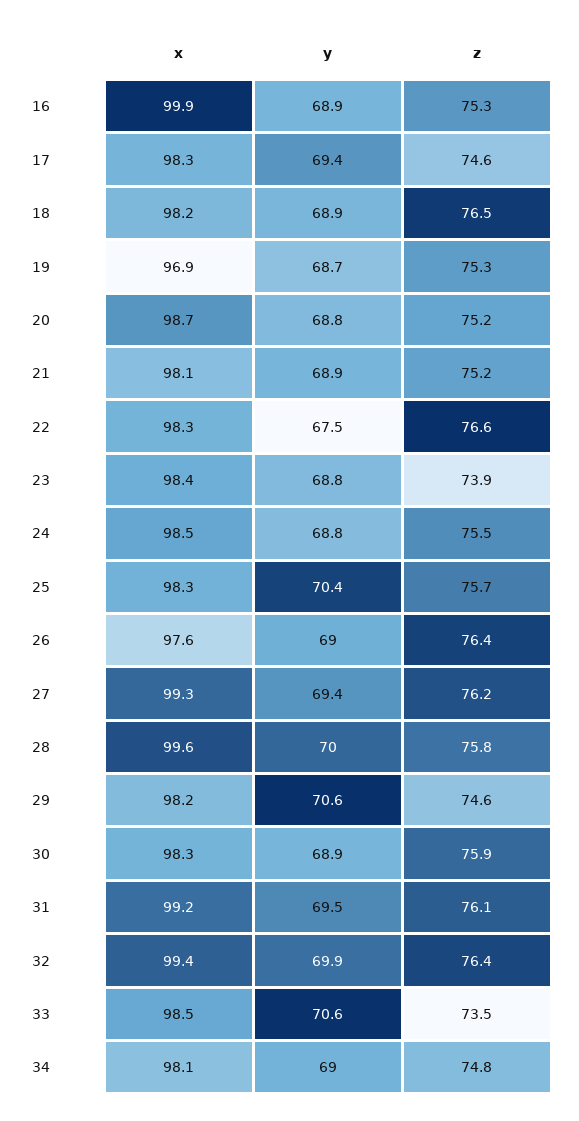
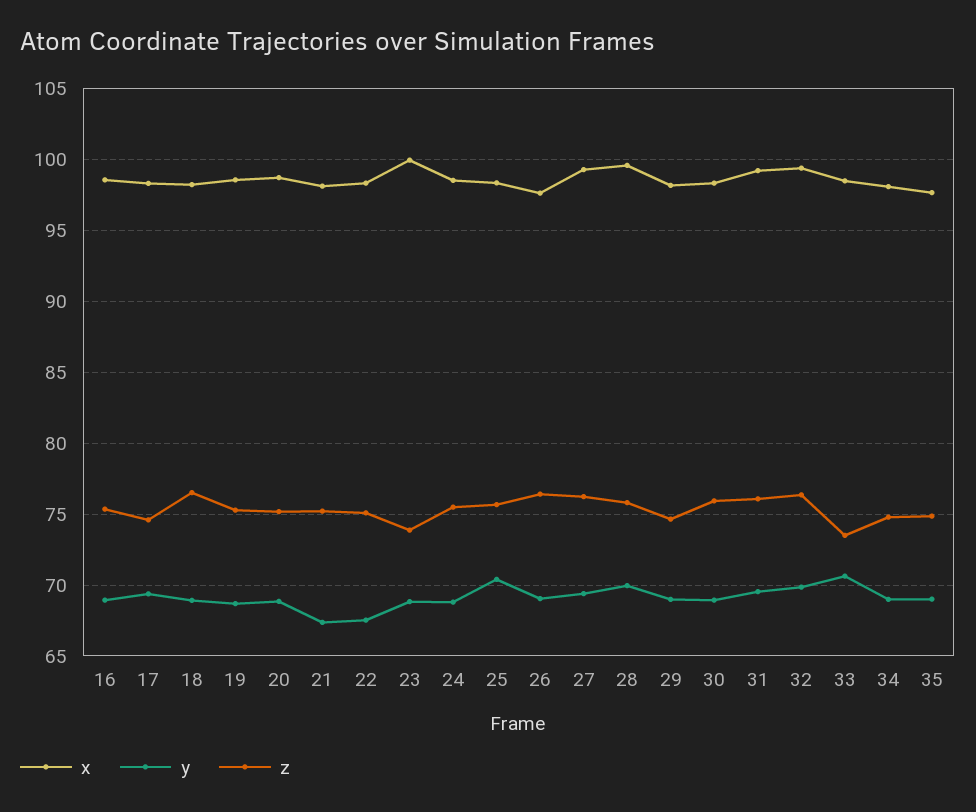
x, 16: 99.9 -> 98.5
x, 19: 96.9 -> 98.5
y, 21: 68.9 -> 67.5
z, 22: 76.6 -> 75
x, 23: 98.4 -> 100
y, 29: 70.6 -> 69
x, 35: none -> 97.5
y, 35: none -> 69
z, 35: none -> 75

